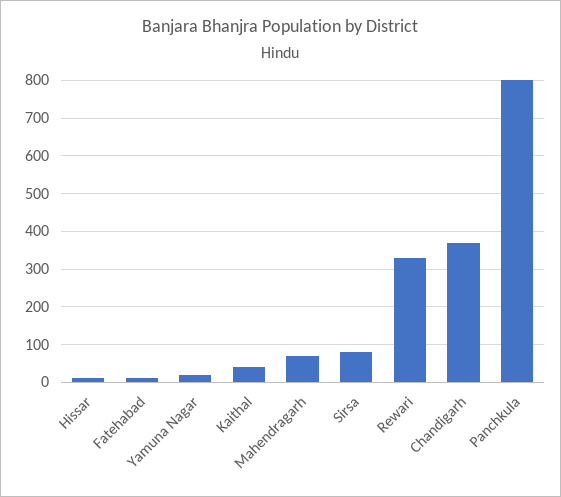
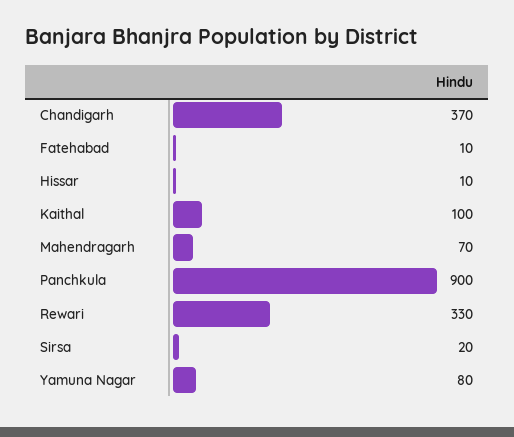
Yamuna Nagar: 20 -> 80
Kaithal: 40 -> 100
Sirsa: 80 -> 20
Panchkula: 800 -> 900

